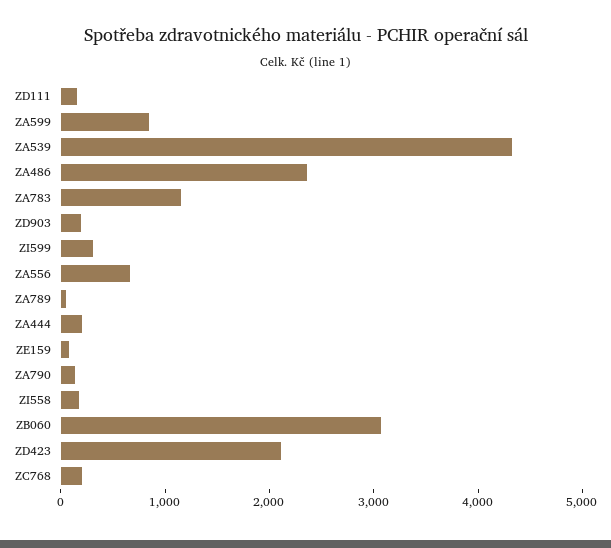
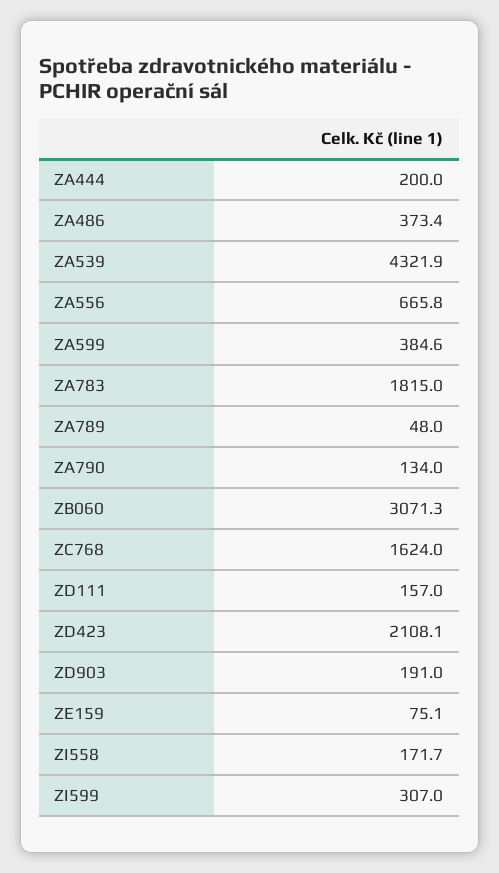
ZA599: 800 -> 384.6
ZA486: 2400 -> 373.4
ZA783: 1200 -> 1815
ZC768: 200 -> 1624

